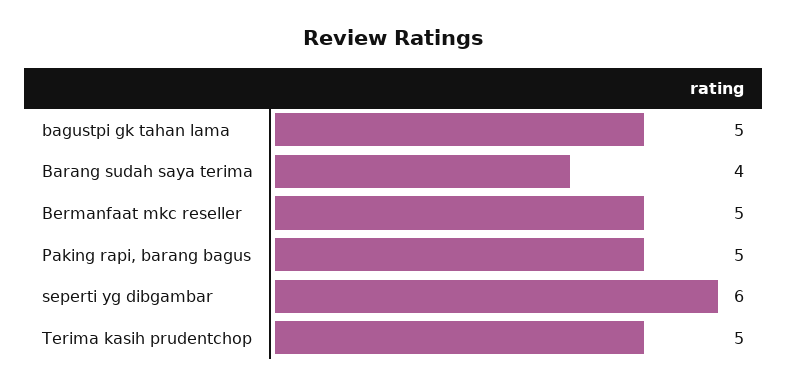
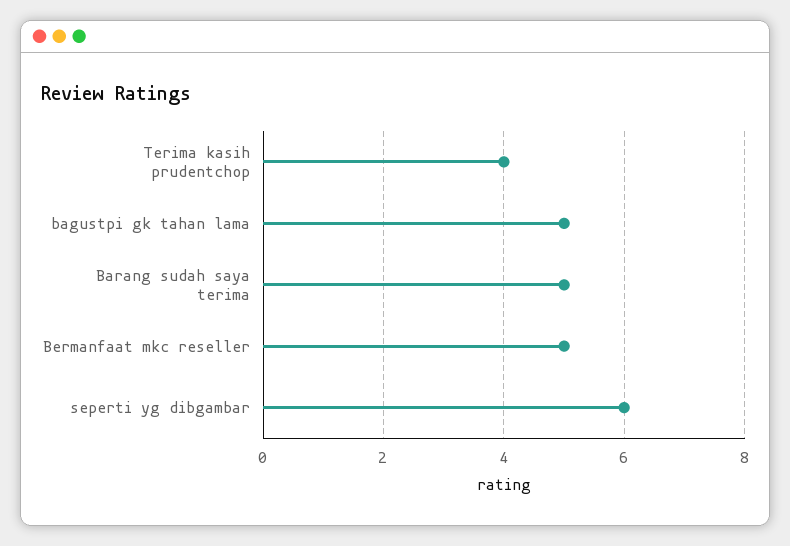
Barang sudah saya terima: 4 -> 5
Paking rapi, barang bagus: 5 -> none
Terima kasih prudentchop: 5 -> 4

